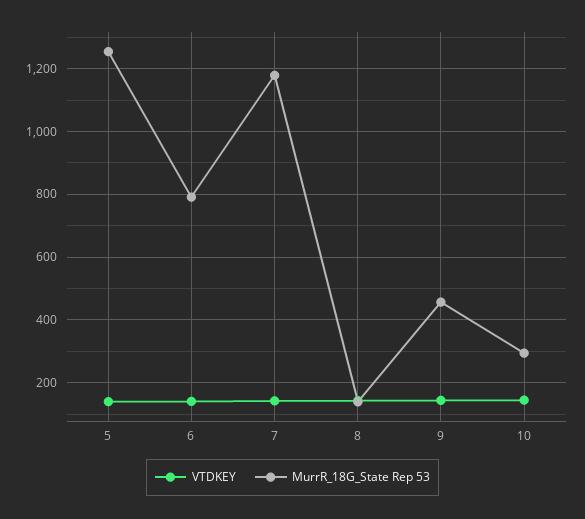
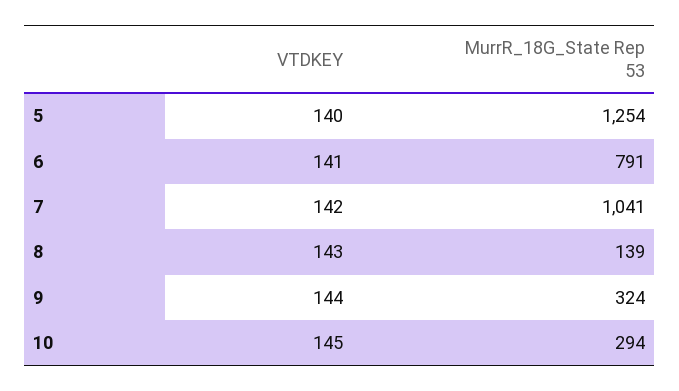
MurrR_18G_State Rep 53, 7: 1180 -> 1041
MurrR_18G_State Rep 53, 9: 460 -> 324

